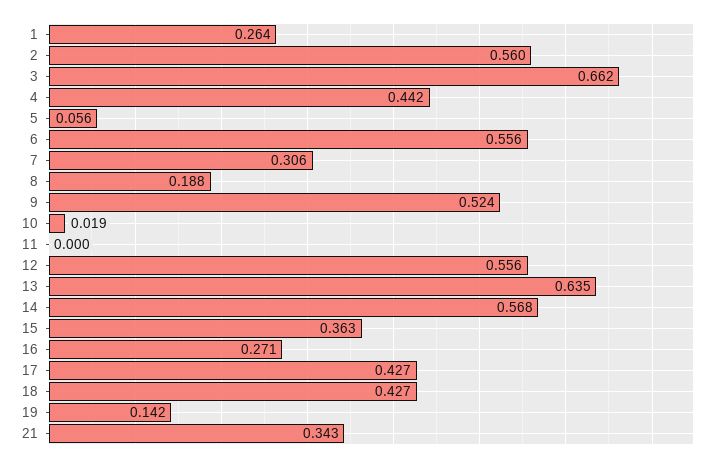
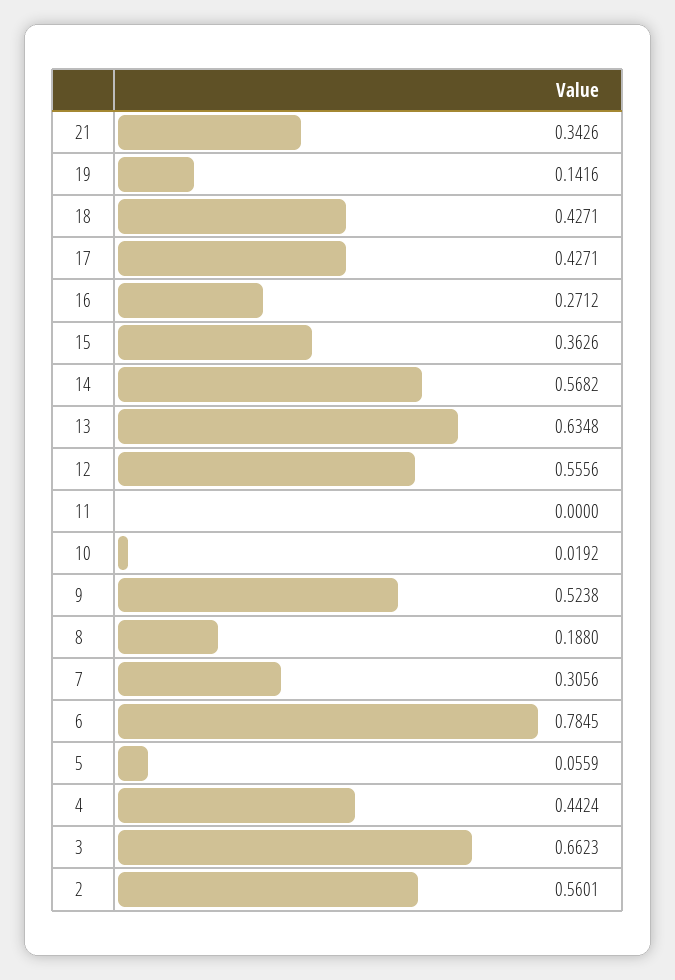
1: 0.264 -> none
6: 0.556 -> 0.7845

